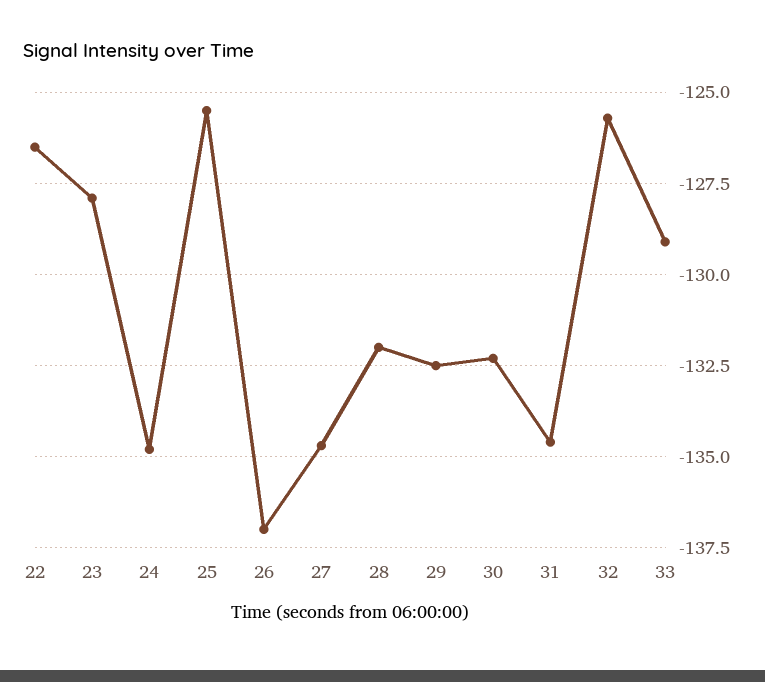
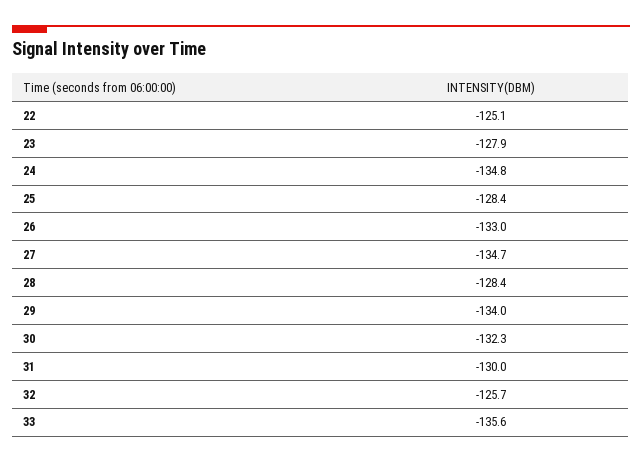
22: -126.5 -> -125.1
25: -125.5 -> -128.4
26: -137 -> -133
28: -132 -> -128.4
29: -132.5 -> -134
31: -134.5 -> -130
33: -129 -> -135.6

